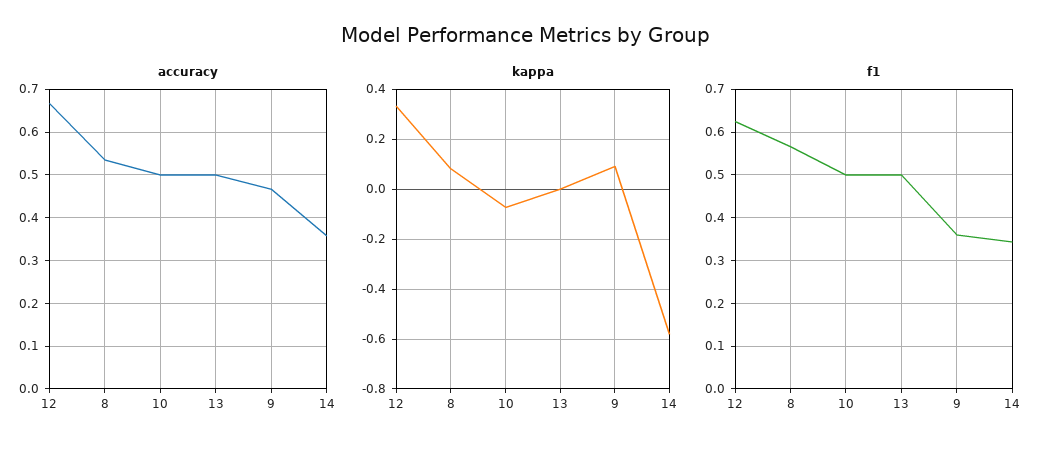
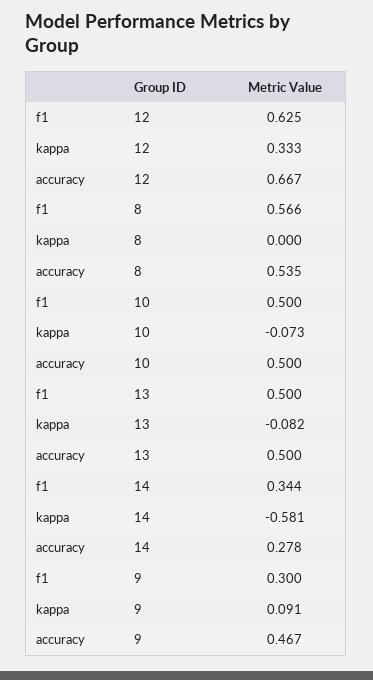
accuracy, 14: 0.36 -> 0.278
kappa, 8: 0.075 -> 0
kappa, 13: 0 -> -0.082
f1, 9: 0.36 -> 0.3

